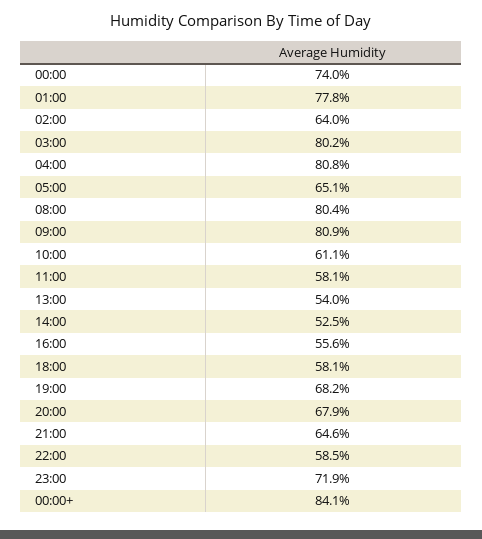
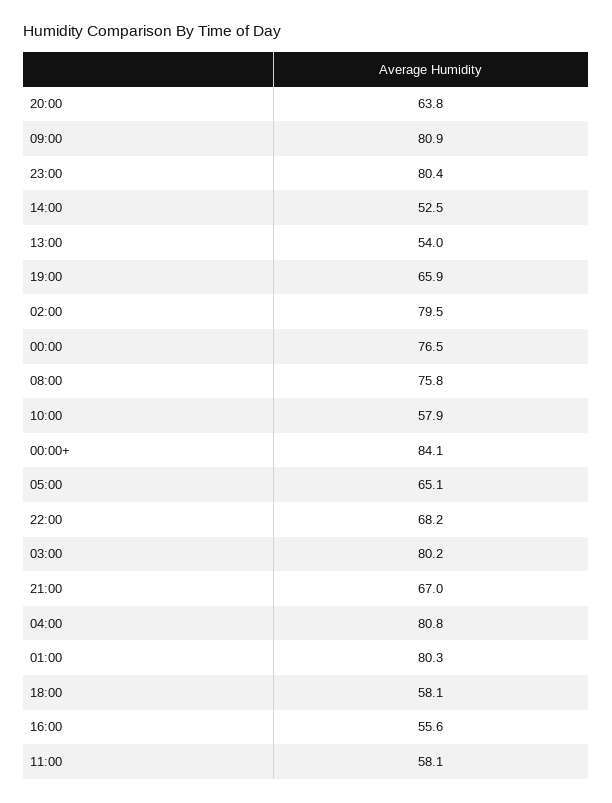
00:00: 74 -> 76.5
01:00: 77.8 -> 80.3
02:00: 64 -> 79.5
08:00: 80.4 -> 75.8
10:00: 61.1 -> 57.9
19:00: 68.2 -> 65.9
20:00: 67.9 -> 63.8
21:00: 64.6 -> 67
22:00: 58.5 -> 68.2
23:00: 71.9 -> 80.4

